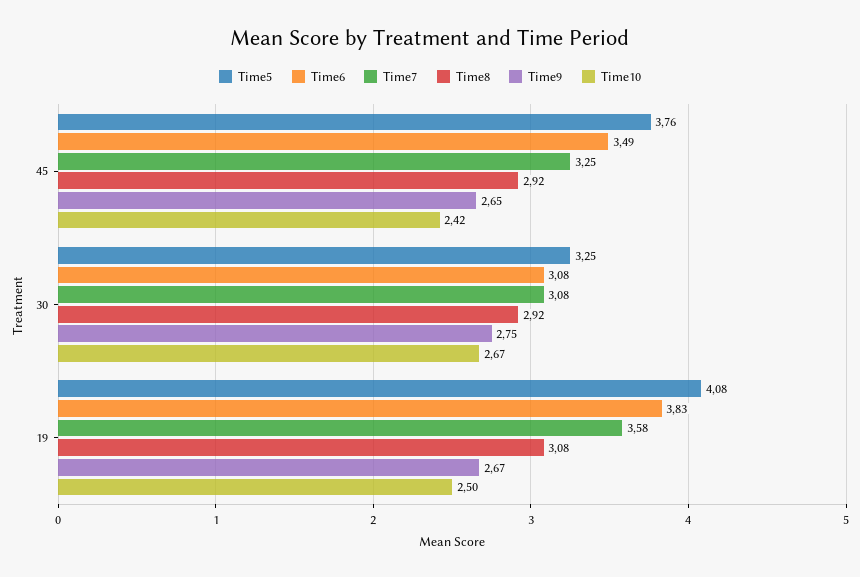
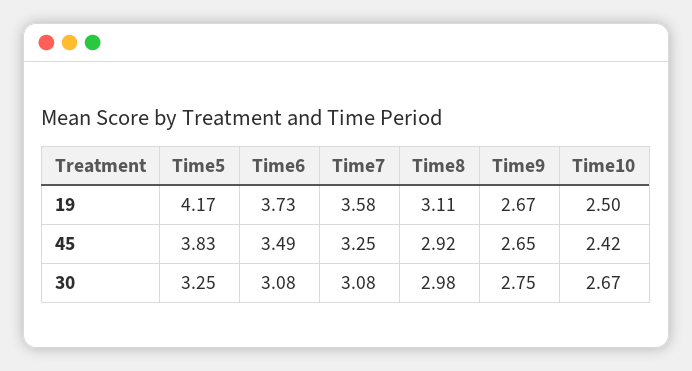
Time5, 45: 3.76 -> 3.83
Time8, 30: 2.92 -> 2.98
Time5, 19: 4.08 -> 4.17
Time6, 19: 3.83 -> 3.73
Time8, 19: 3.08 -> 3.11

